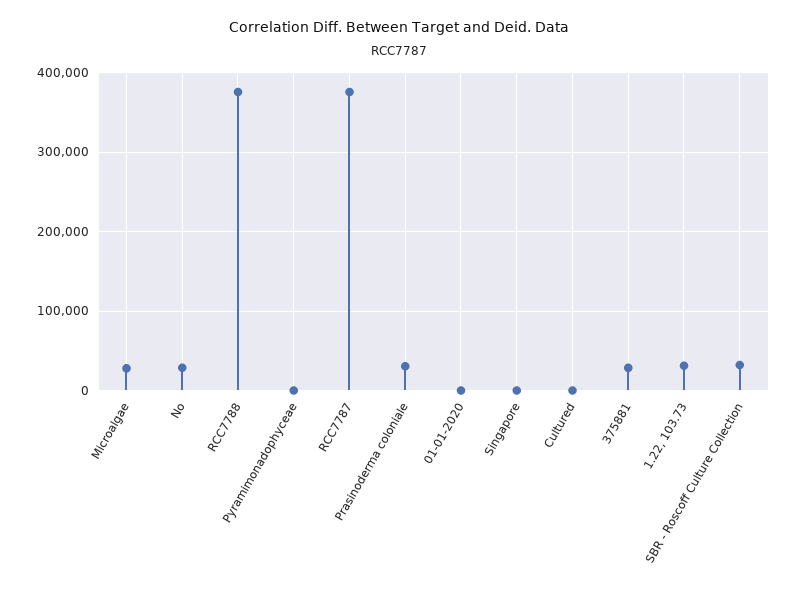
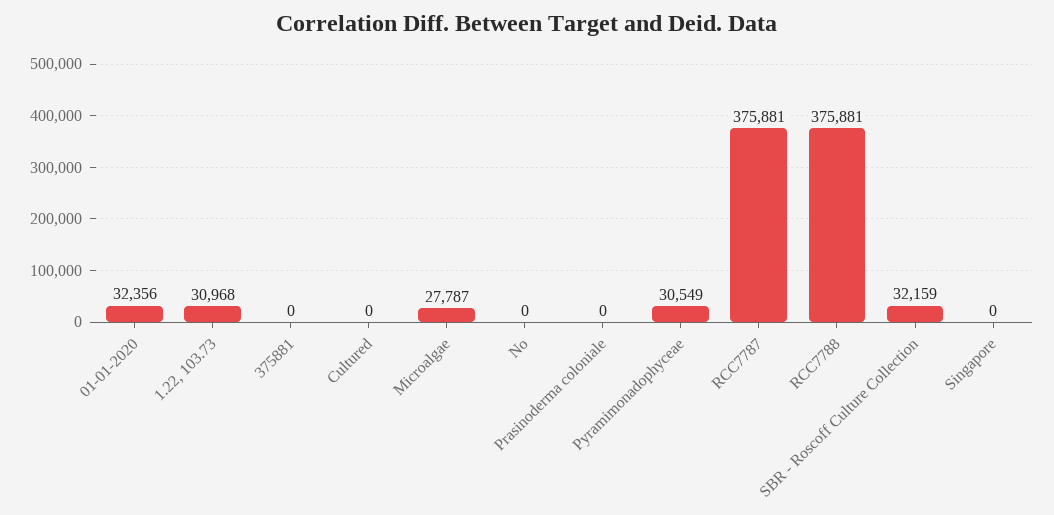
No: 30000 -> 0
Pyramimonadophyceae: 0 -> 30549
Prasinoderma coloniale: 30000 -> 0
01-01-2020: 0 -> 32356
375881: 30000 -> 0

